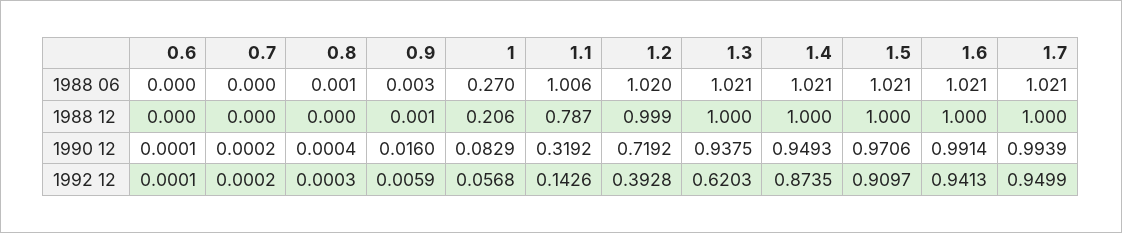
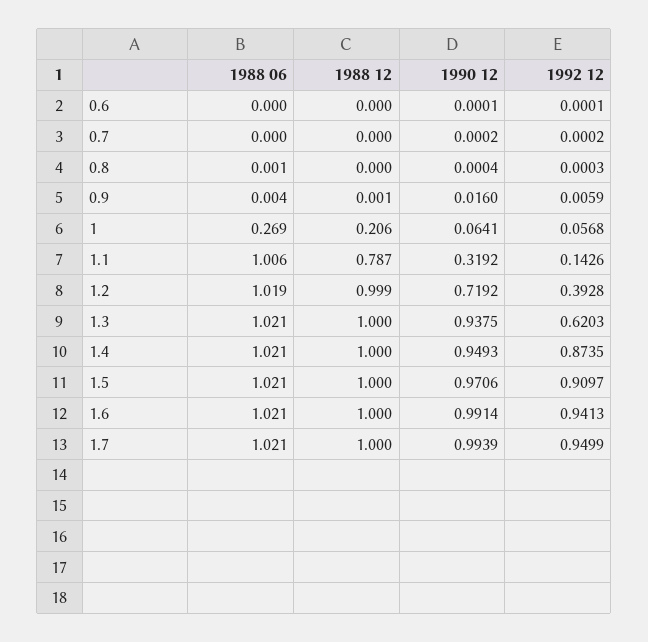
0.9, 1988 06: 0.003 -> 0.004
1, 1988 06: 0.27 -> 0.269
1.2, 1988 06: 1.02 -> 1.019
1, 1990 12: 0.0829 -> 0.0641

